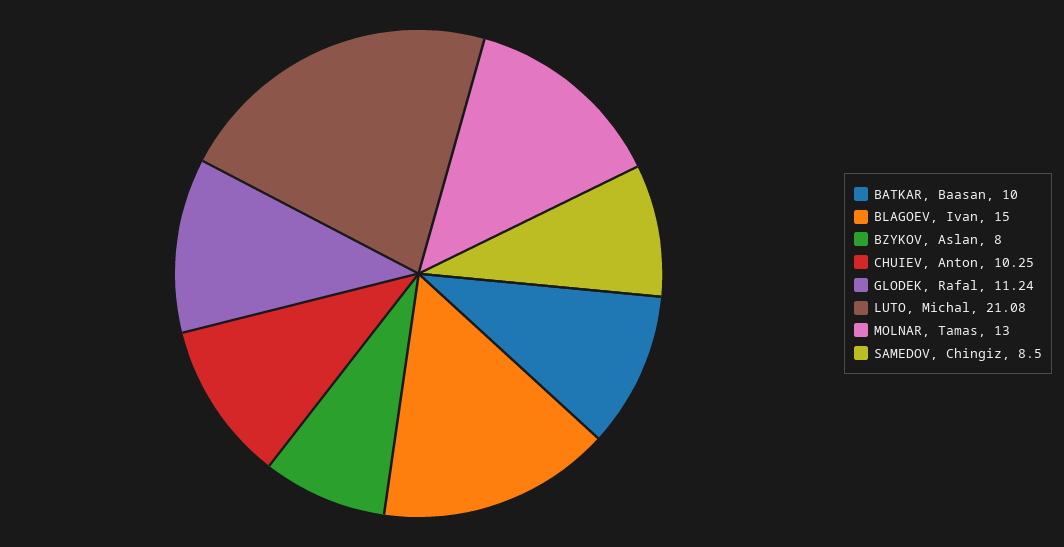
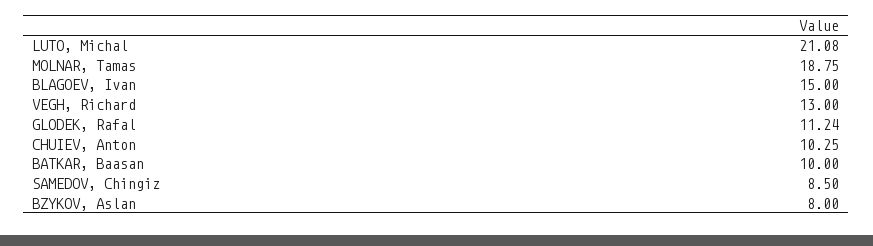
MOLNAR, Tamas: 13 -> 18.75
VEGH, Richard: none -> 13

